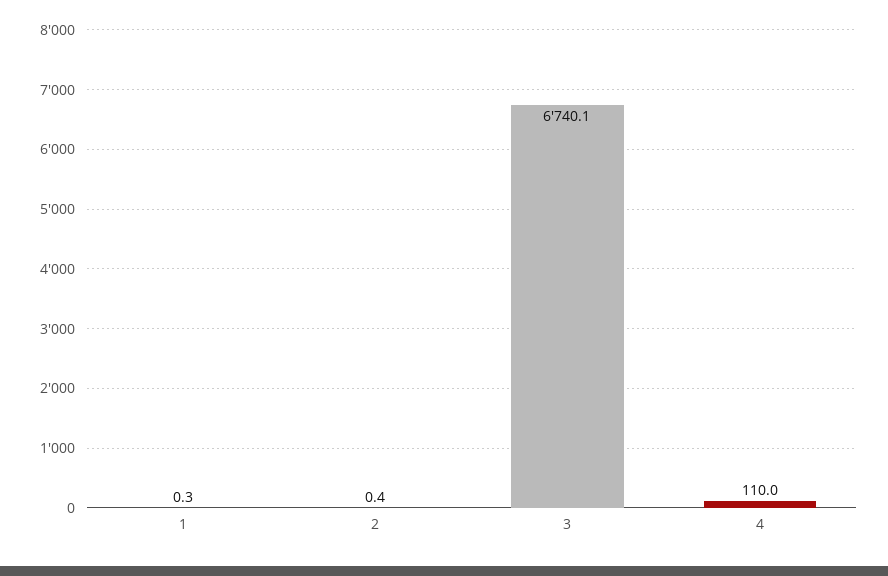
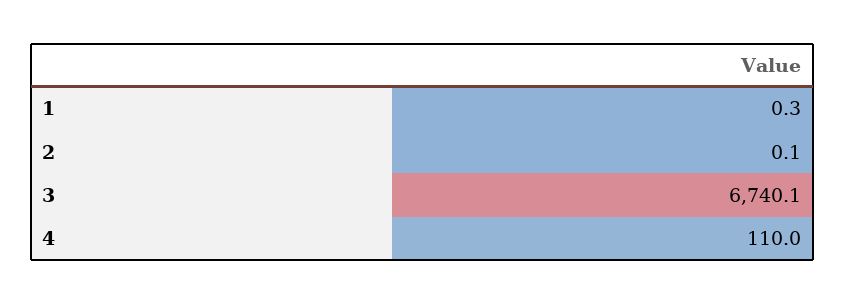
2: 0.4 -> 0.1

